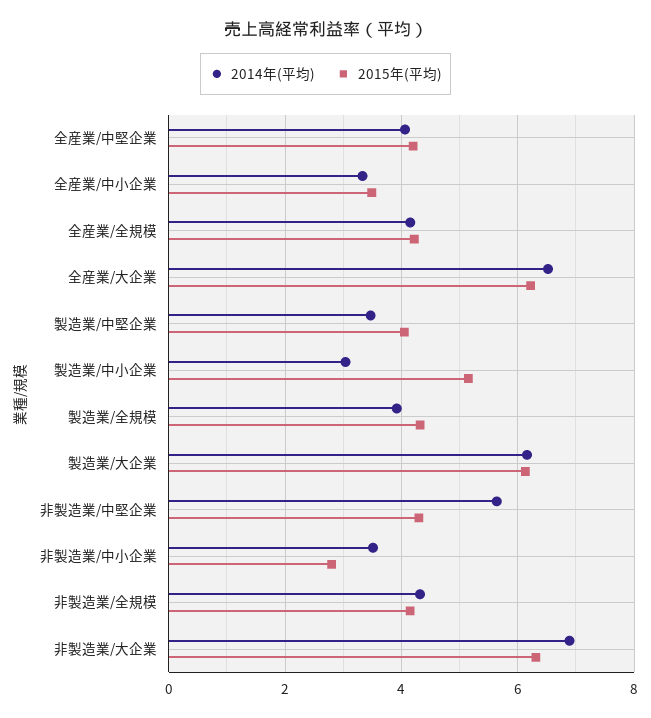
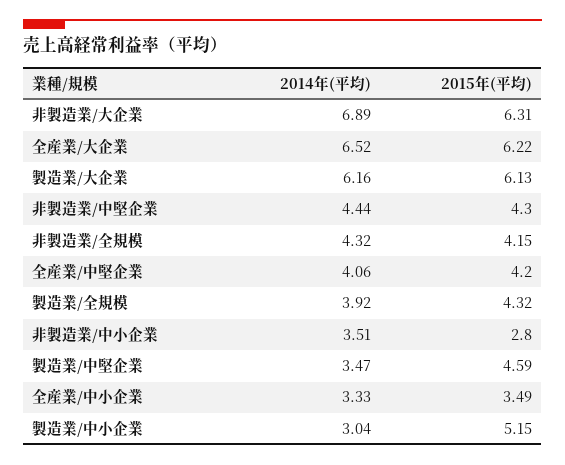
2014年(平均), 全産業/全規模: 4.2 -> none
2015年(平均), 全産業/全規模: 4.2 -> none
2015年(平均), 製造業/中堅企業: 4 -> 4.59
2014年(平均), 非製造業/中堅企業: 5.6 -> 4.44

